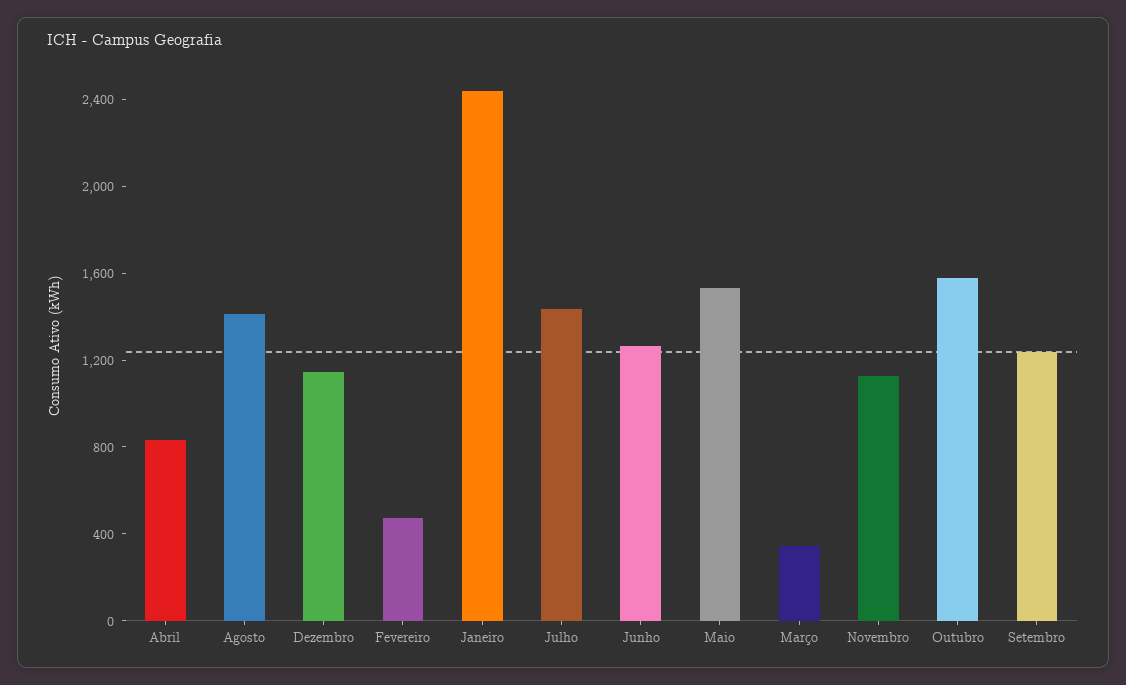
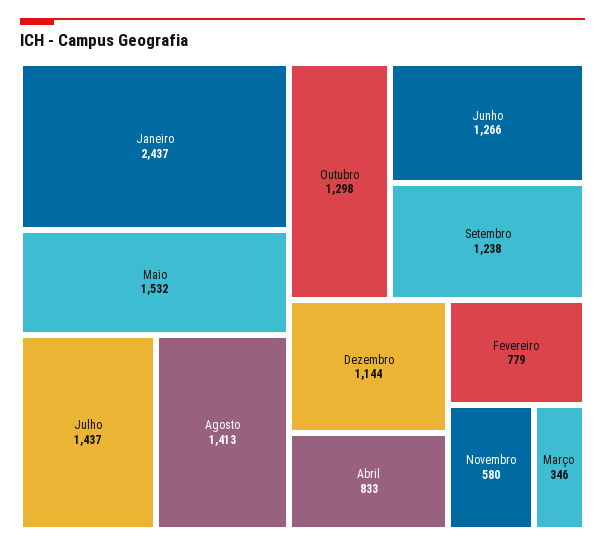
Fevereiro: 500 -> 779
Novembro: 1100 -> 580
Outubro: 1600 -> 1298

